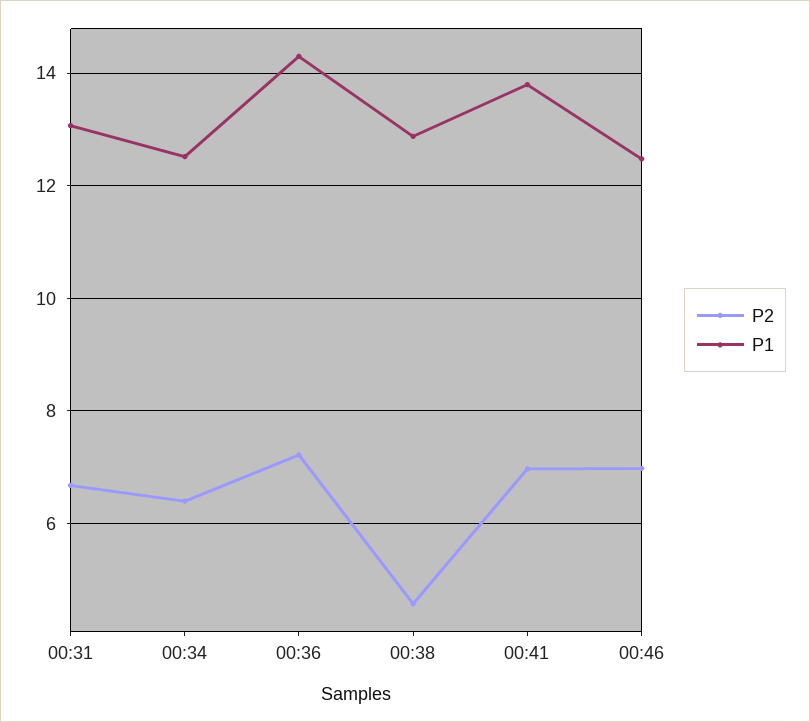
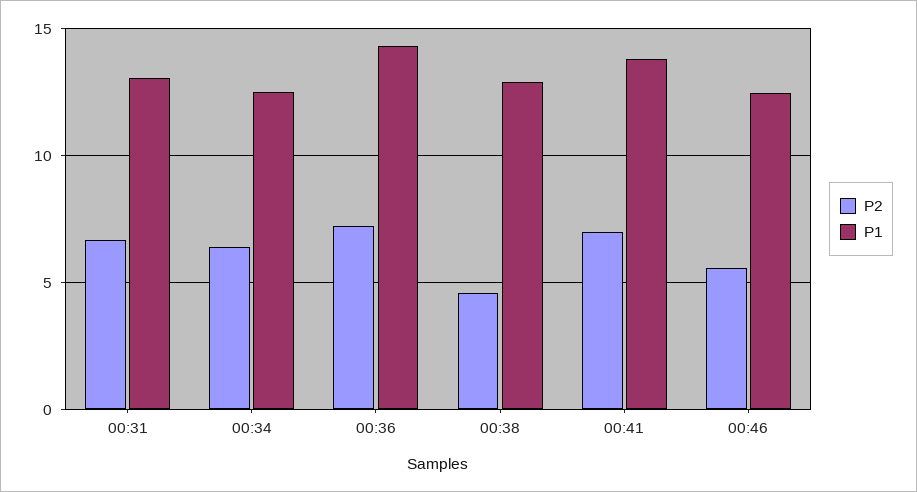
P2, 00:46: 7 -> 5.5

